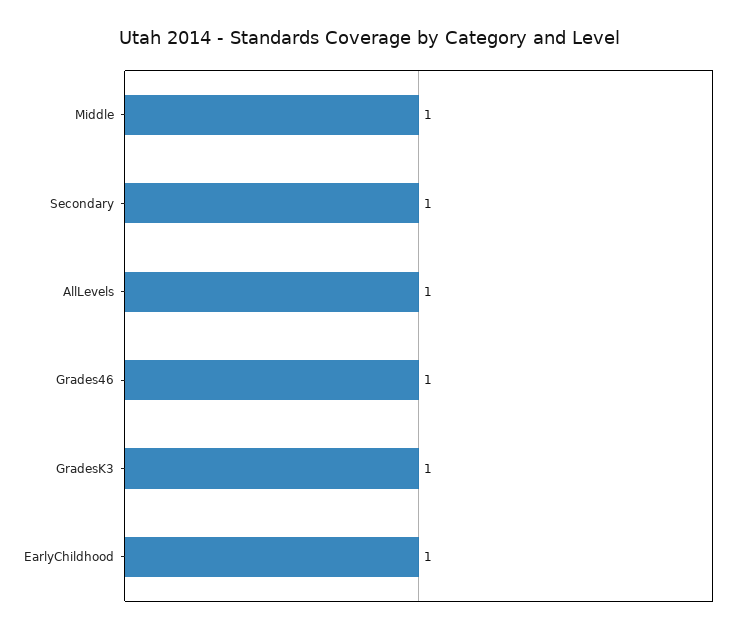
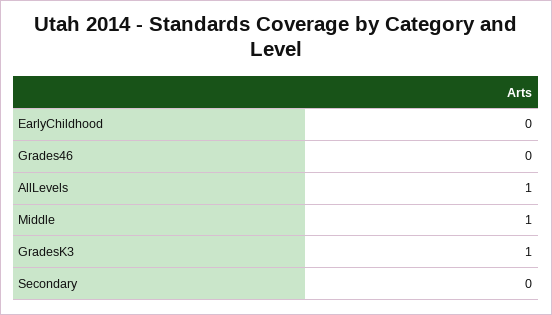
Secondary: 1 -> 0
Grades46: 1 -> 0
EarlyChildhood: 1 -> 0

